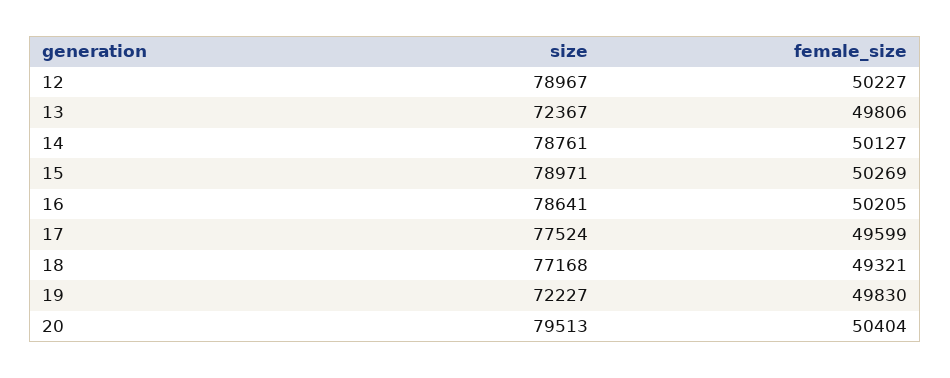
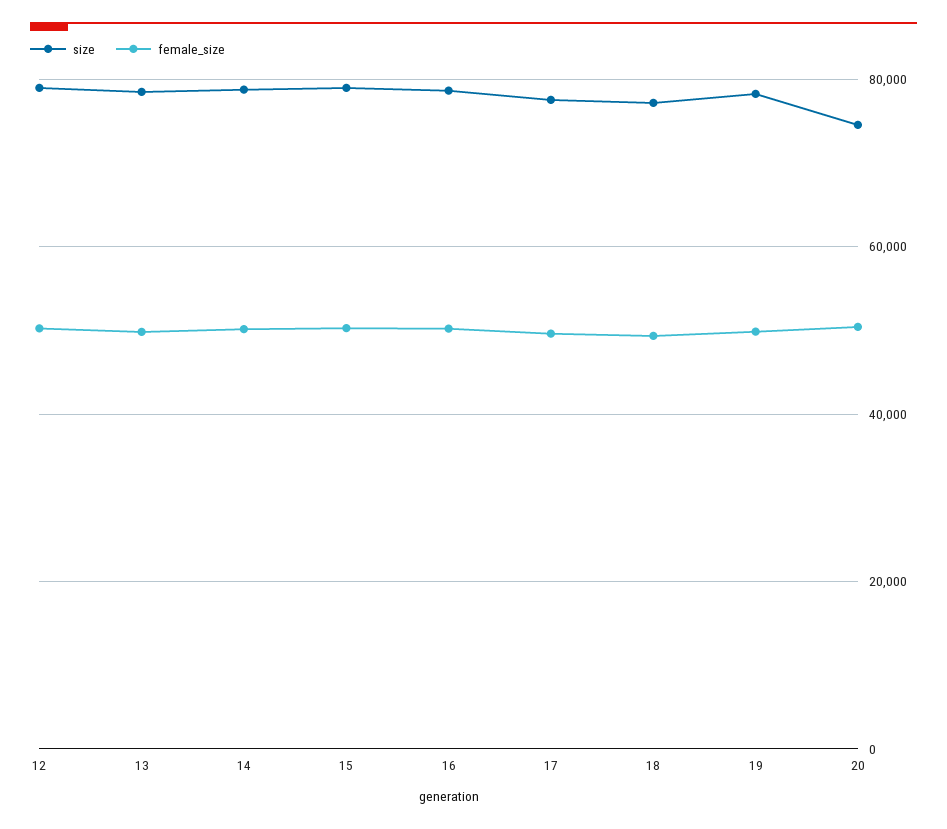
size, 13: 72367 -> 78000
size, 19: 72227 -> 78000
size, 20: 79513 -> 74000

